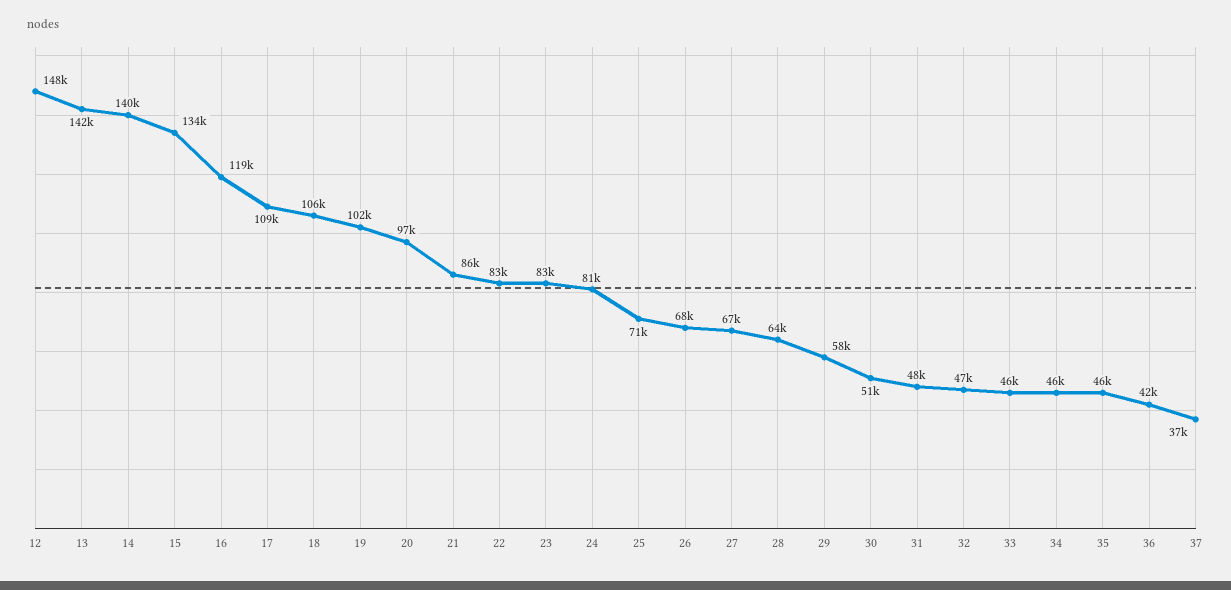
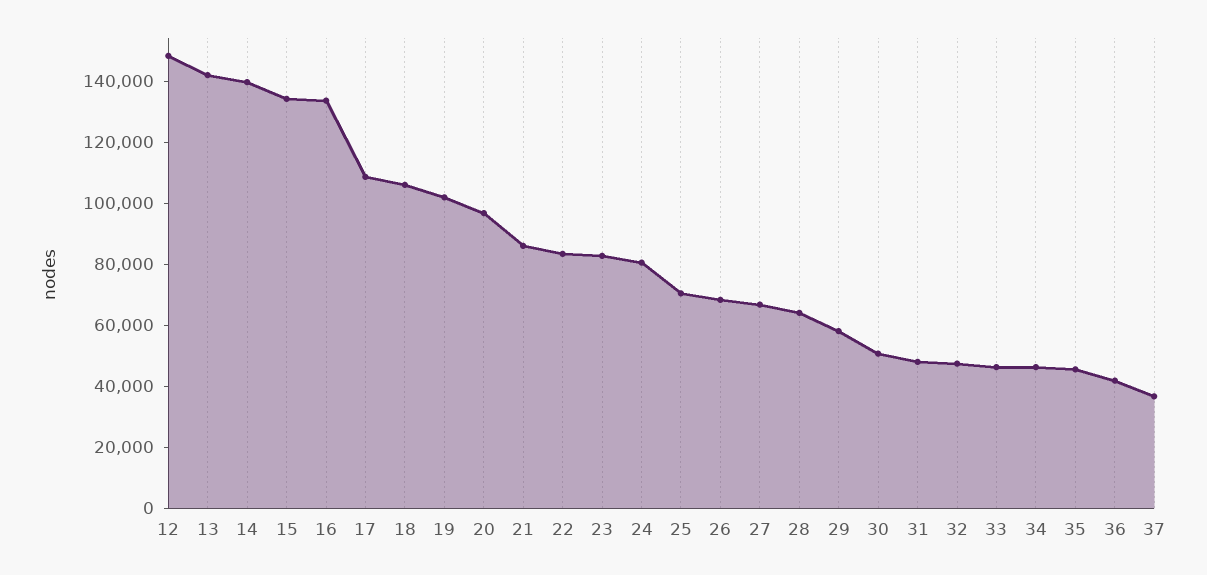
16: 119000 -> 135000

